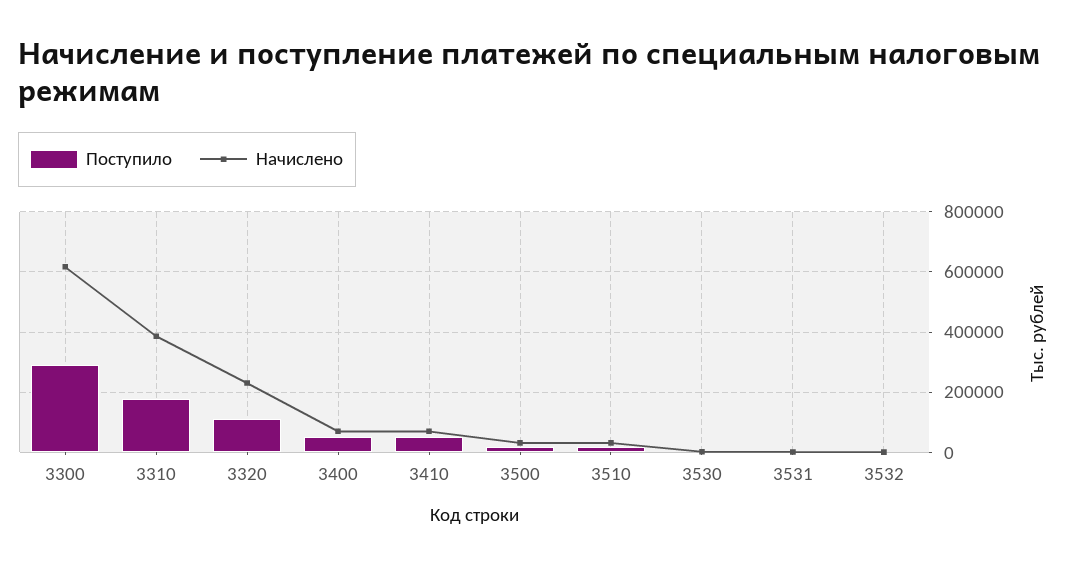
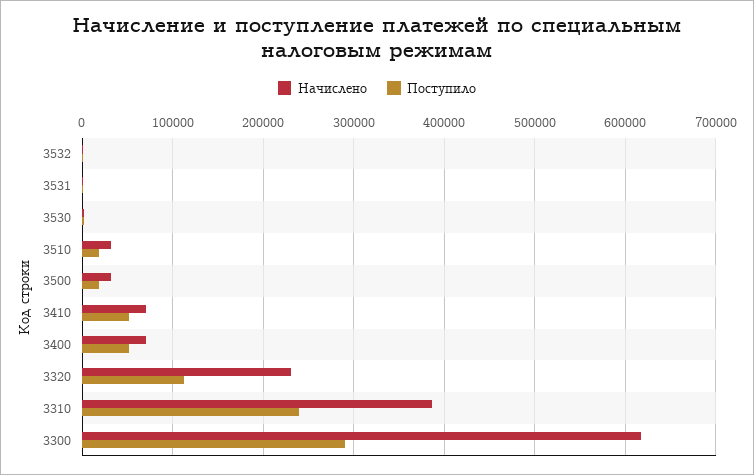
Поступило, 3310: 180000 -> 240000

